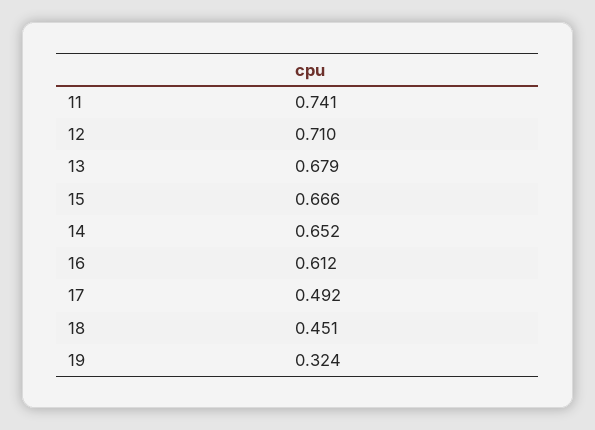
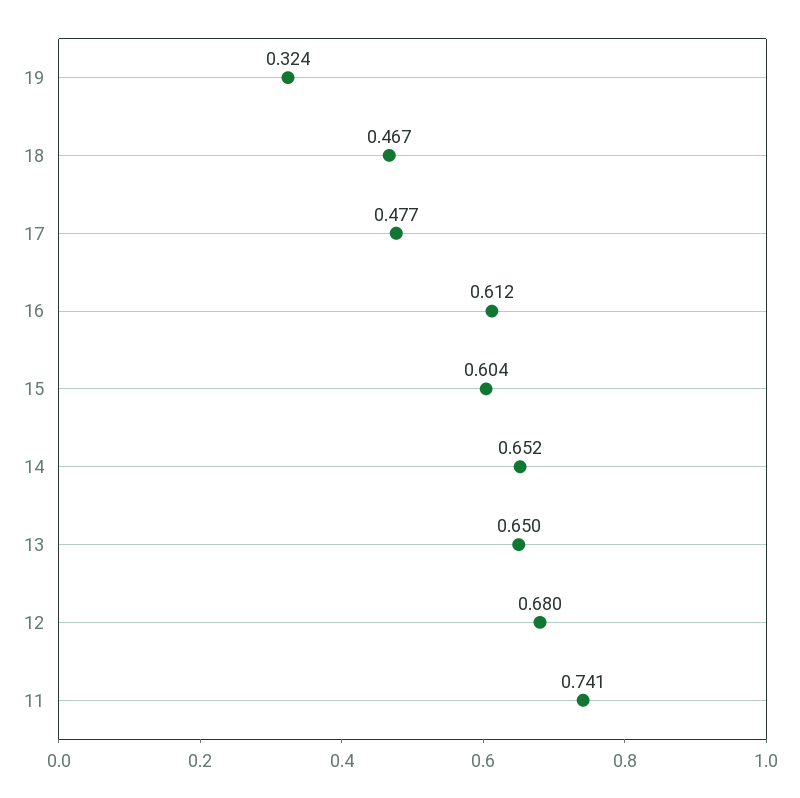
12: 0.71 -> 0.68
13: 0.679 -> 0.65
15: 0.666 -> 0.604
17: 0.492 -> 0.477
18: 0.451 -> 0.467

